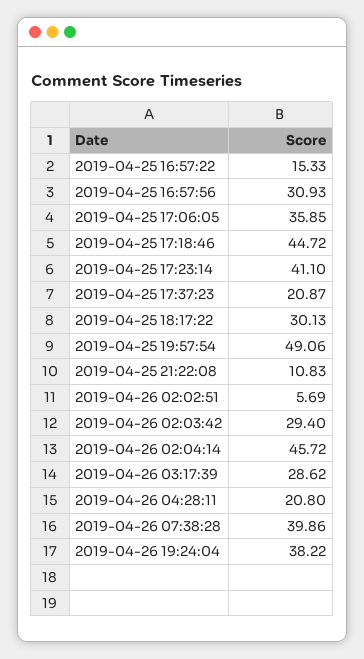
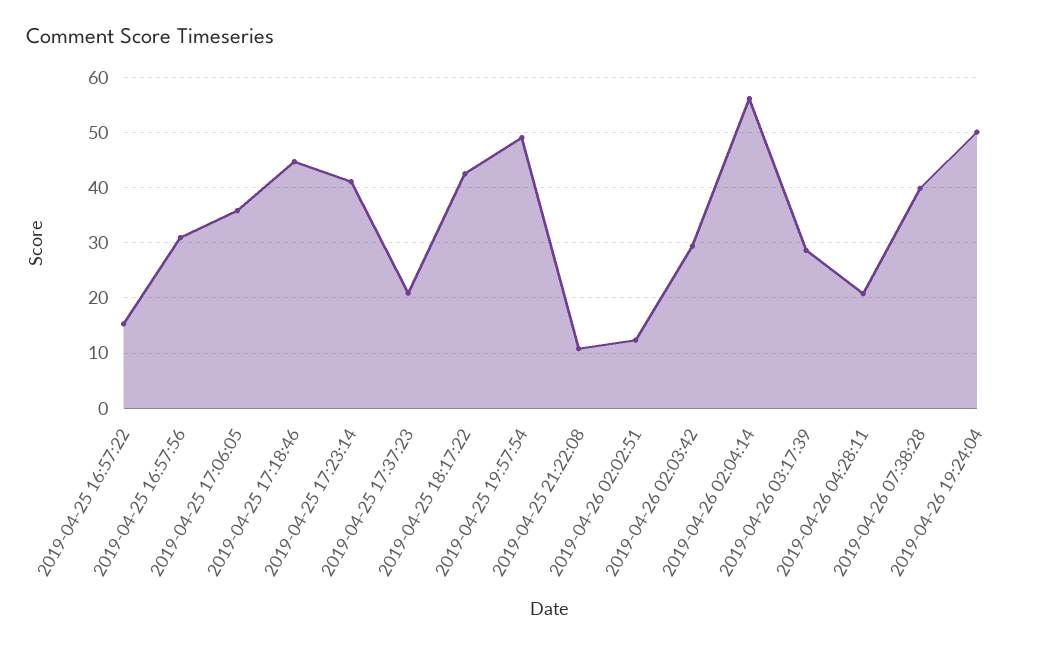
2019-04-25 18:17:22: 30.13 -> 42
2019-04-26 02:02:51: 5.69 -> 12
2019-04-26 02:04:14: 45.72 -> 56
2019-04-26 19:24:04: 38.22 -> 50

